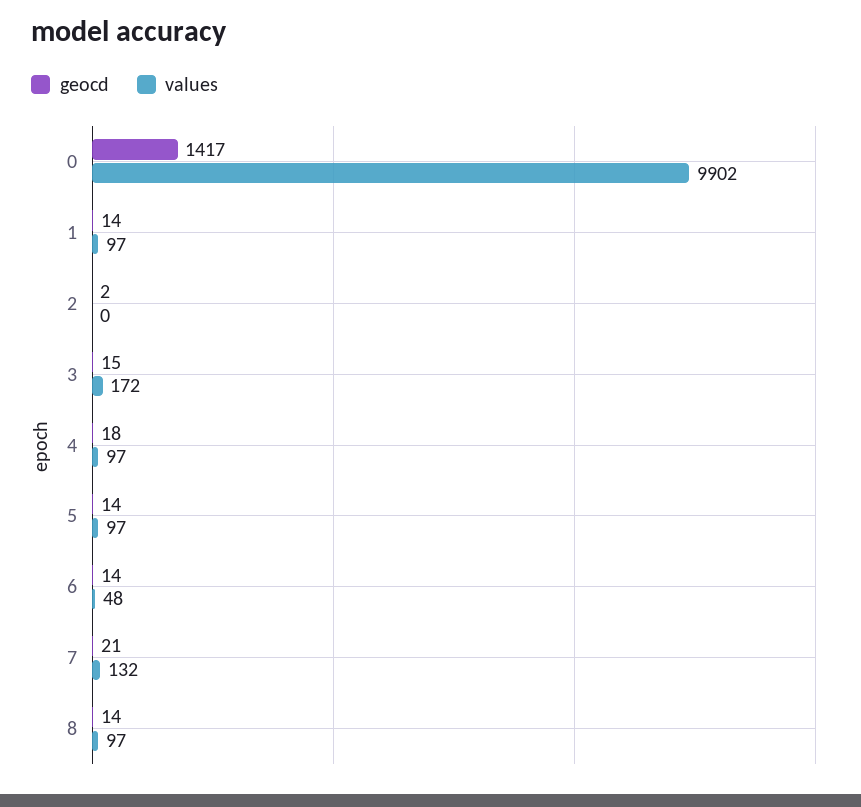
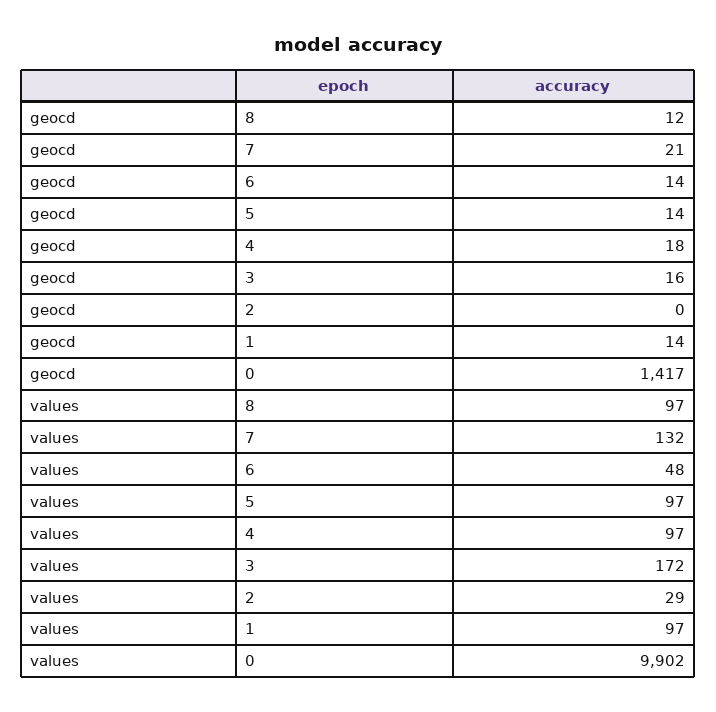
geocd, 2: 2 -> 0
values, 2: 0 -> 29
geocd, 3: 15 -> 16
geocd, 8: 14 -> 12

